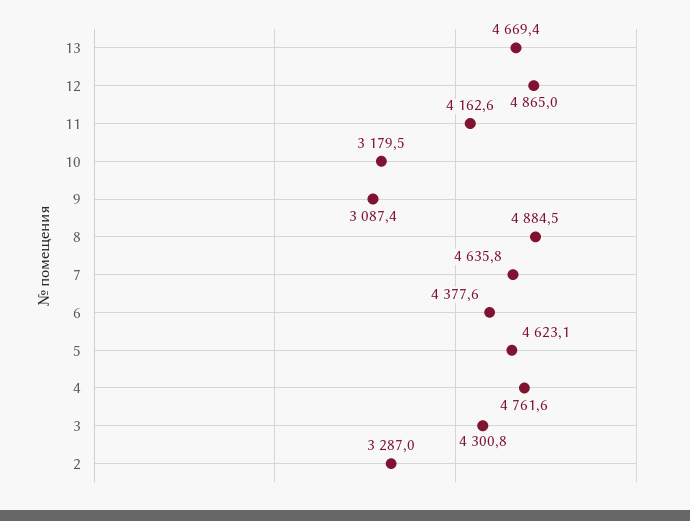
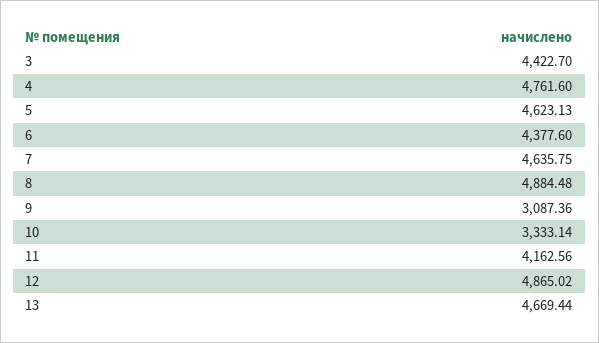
10: 3179.5 -> 3333.14
3: 4300.8 -> 4422.7
2: 3287 -> none

